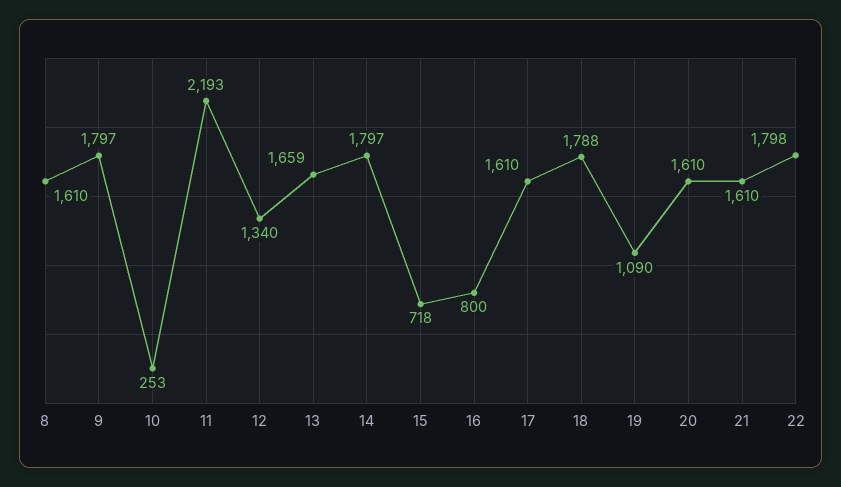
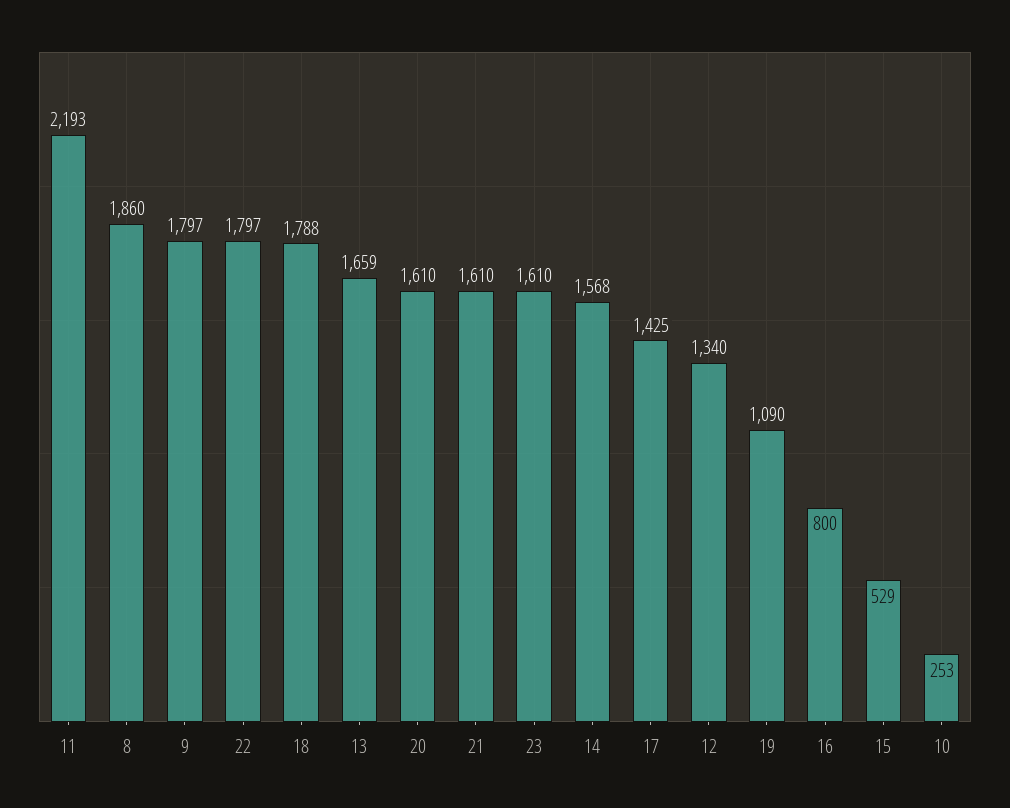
8: 1610 -> 1860
14: 1797 -> 1568
15: 718 -> 529
17: 1610 -> 1425
22: 1798 -> 1797
23: none -> 1610

